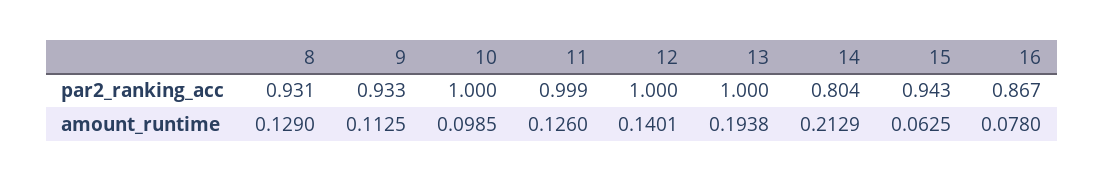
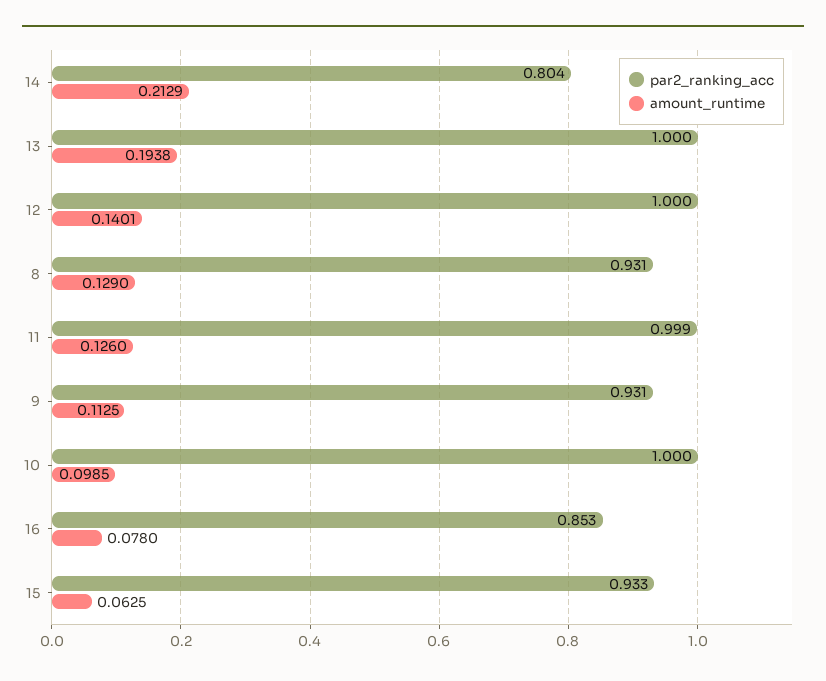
par2_ranking_acc, 9: 0.933 -> 0.931
par2_ranking_acc, 15: 0.943 -> 0.933
par2_ranking_acc, 16: 0.867 -> 0.853

